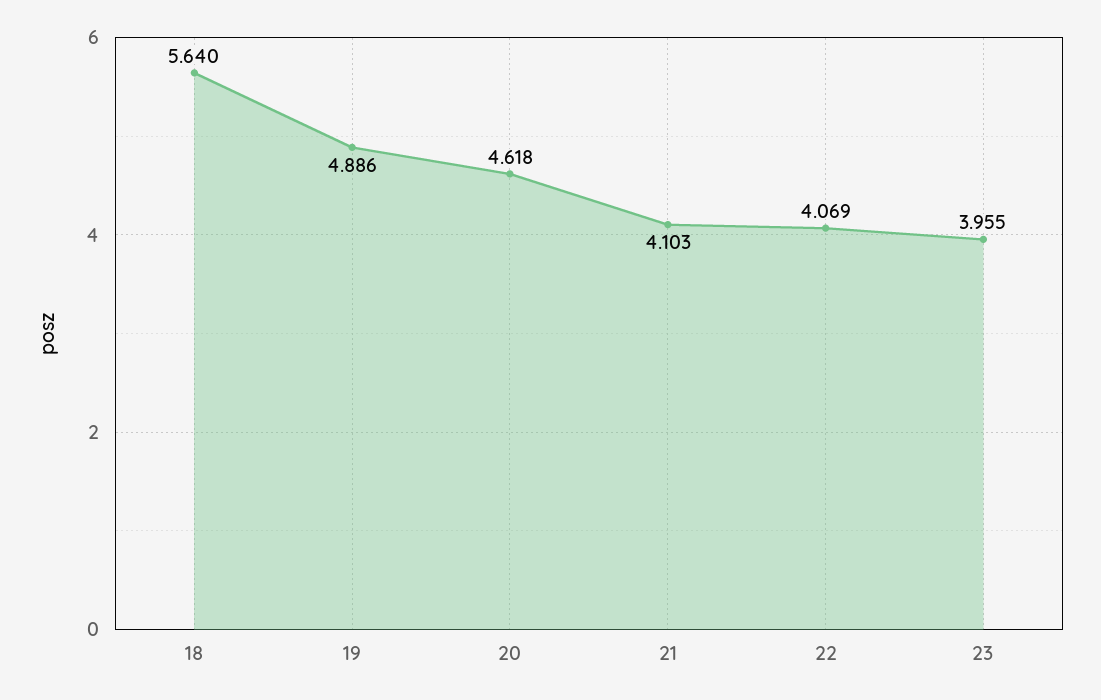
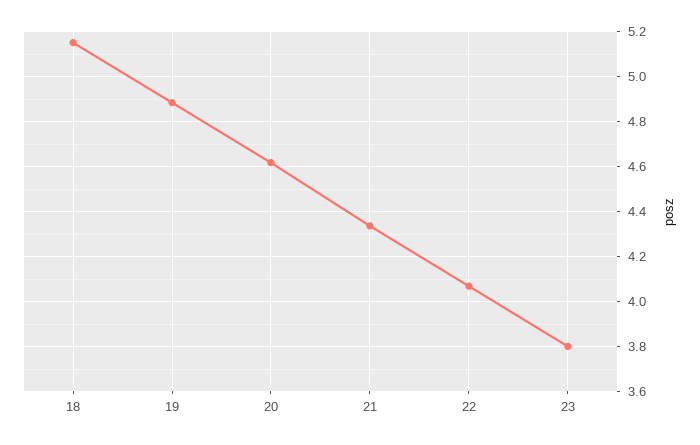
18: 5.64 -> 5.15
21: 4.103 -> 4.35
23: 3.955 -> 3.8

